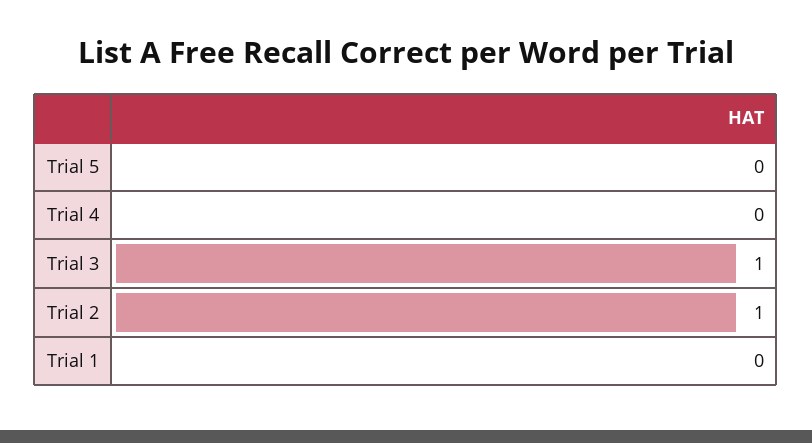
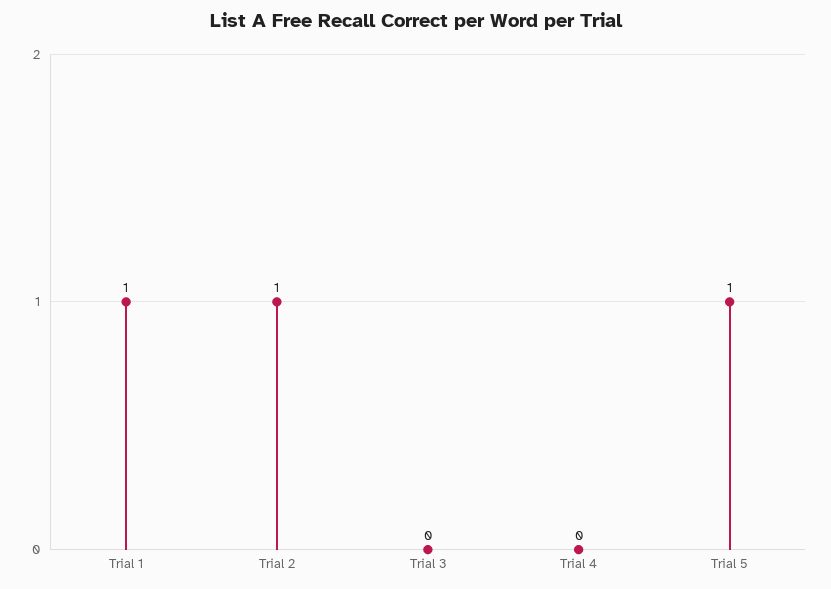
Trial 5: 0 -> 1
Trial 3: 1 -> 0
Trial 1: 0 -> 1

